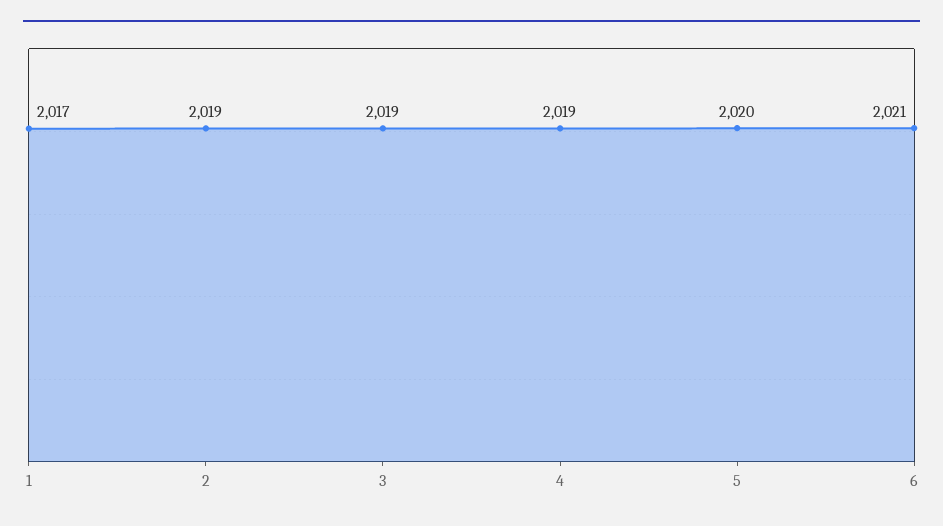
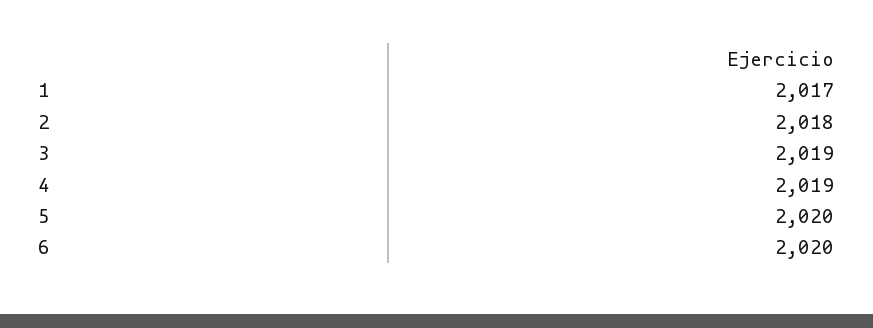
2: 2019 -> 2018
6: 2021 -> 2020

